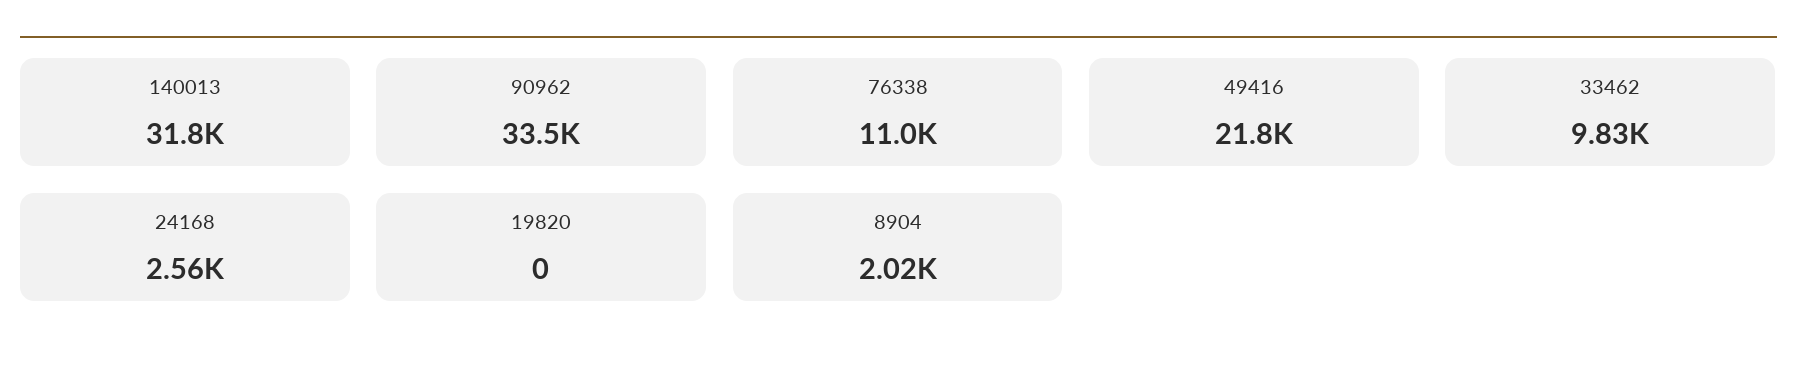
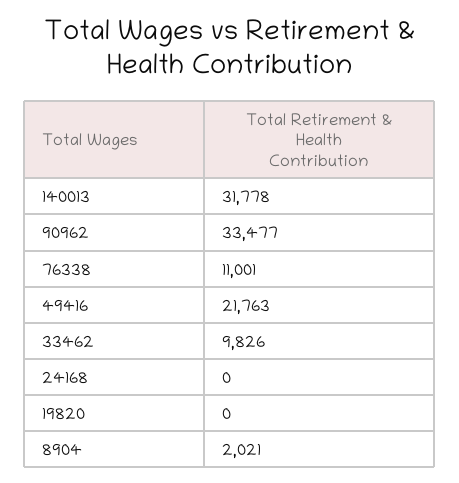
24168: 2560 -> 0

